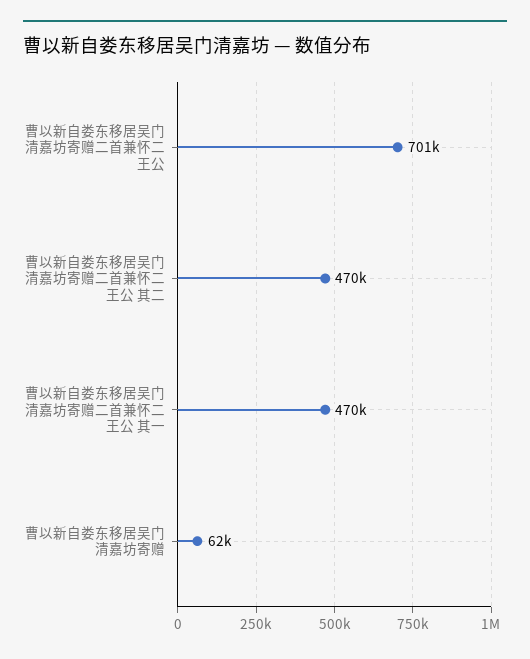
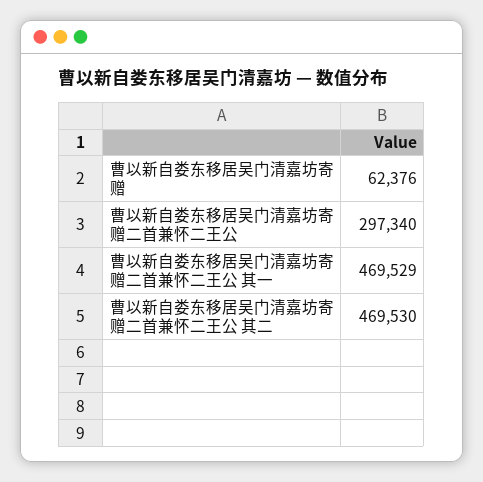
曹以新自娄东移居吴门清嘉坊寄赠二首兼怀二王公: 701000 -> 297340

